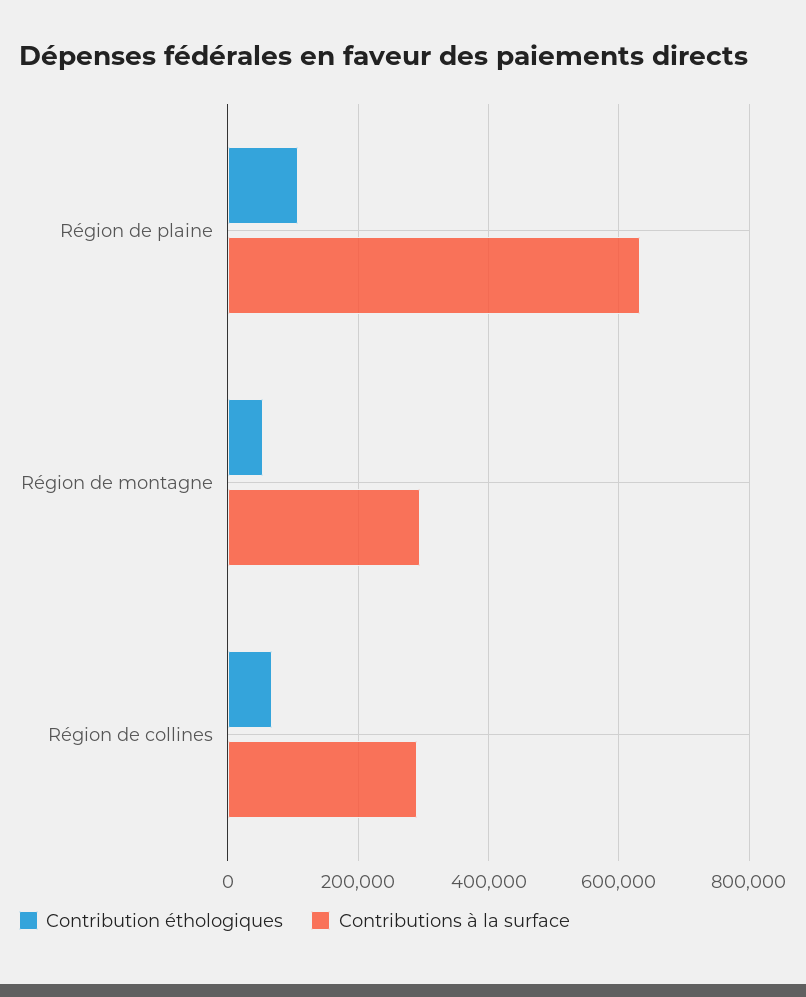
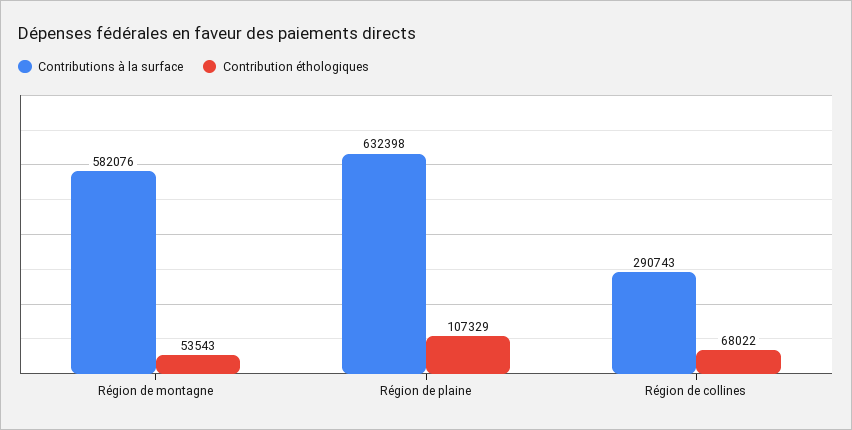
Contributions à la surface, Région de montagne: 300000 -> 582076

